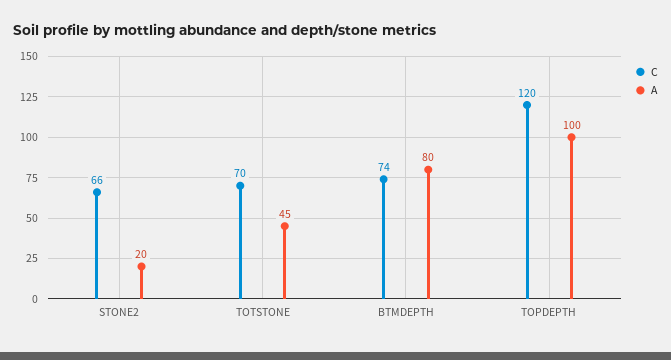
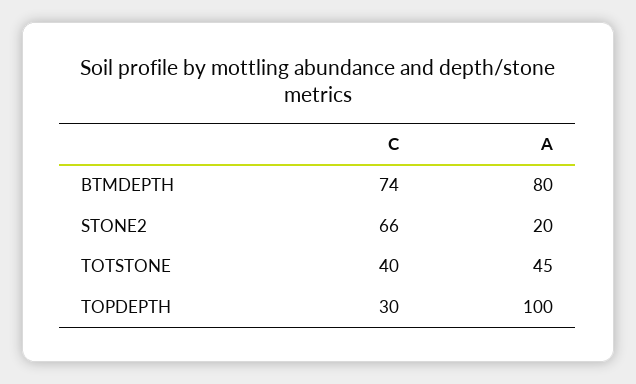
C, TOTSTONE: 70 -> 40
C, TOPDEPTH: 120 -> 30

